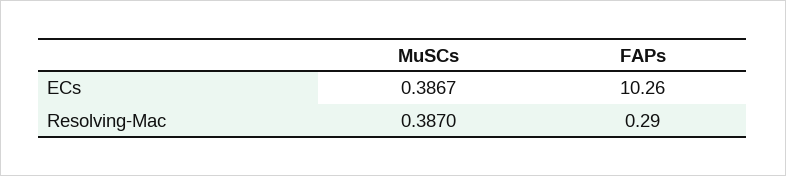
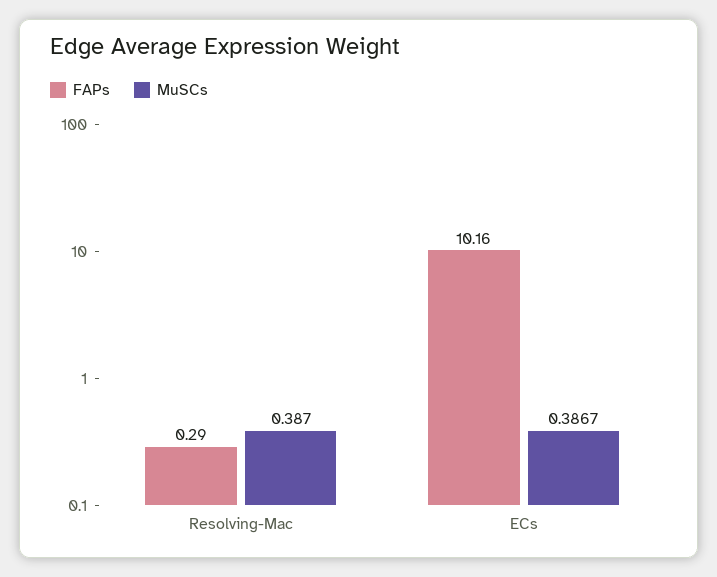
FAPs, ECs: 10.26 -> 10.16

